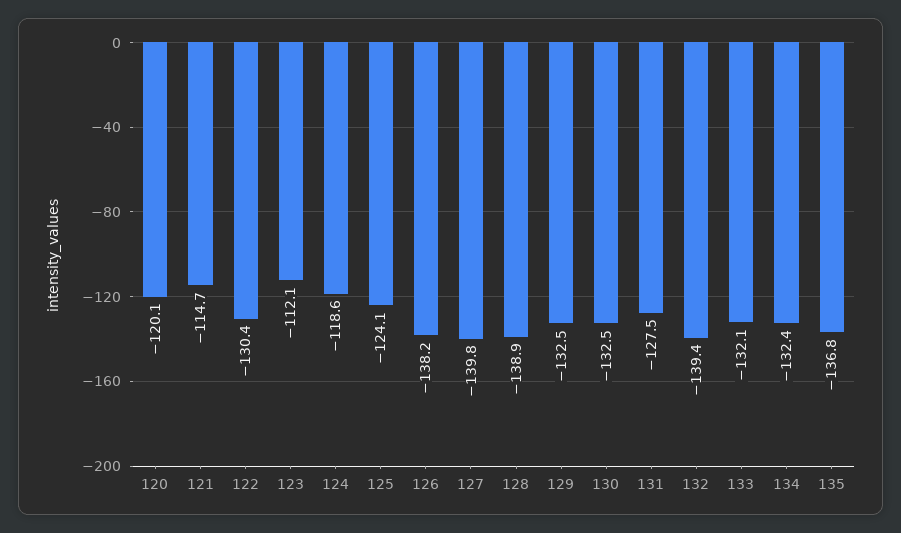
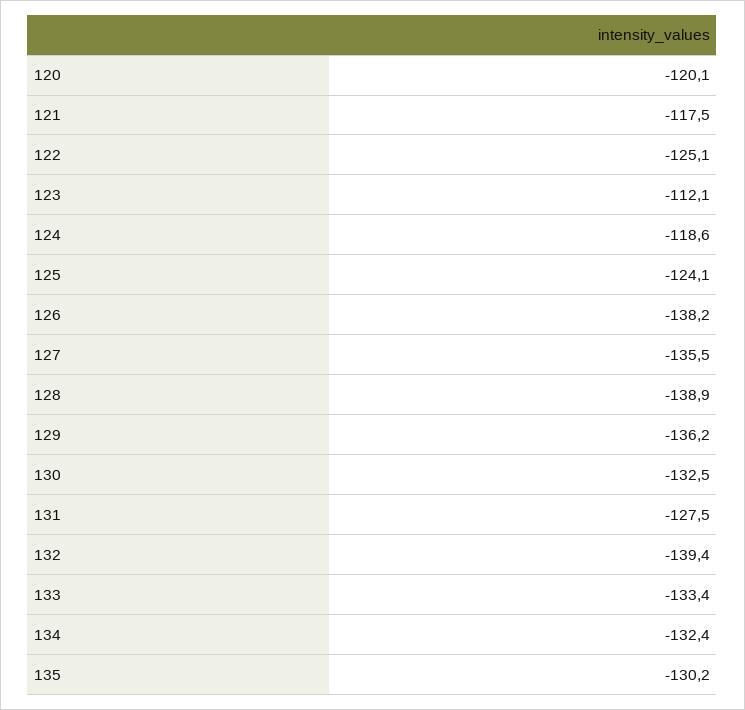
121: -114.7 -> -117.5
122: -130.4 -> -125.1
127: -139.8 -> -135.5
129: -132.5 -> -136.2
133: -132.1 -> -133.4
135: -136.8 -> -130.2

